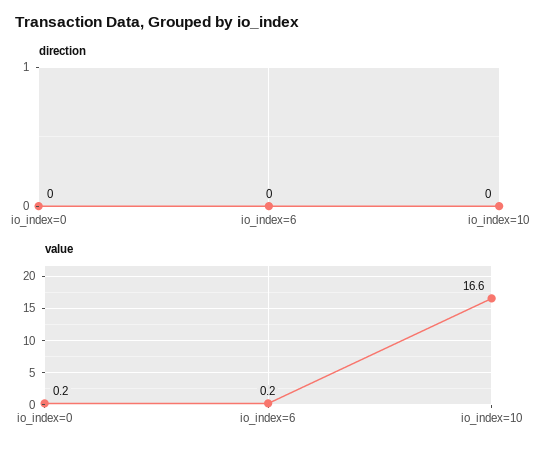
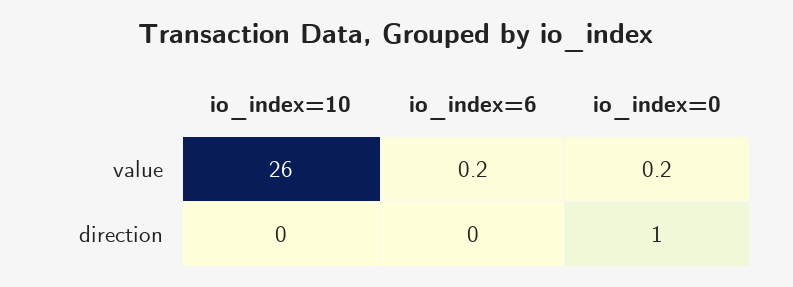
direction, io_index=0: 0 -> 1
value, io_index=10: 16.6 -> 26

